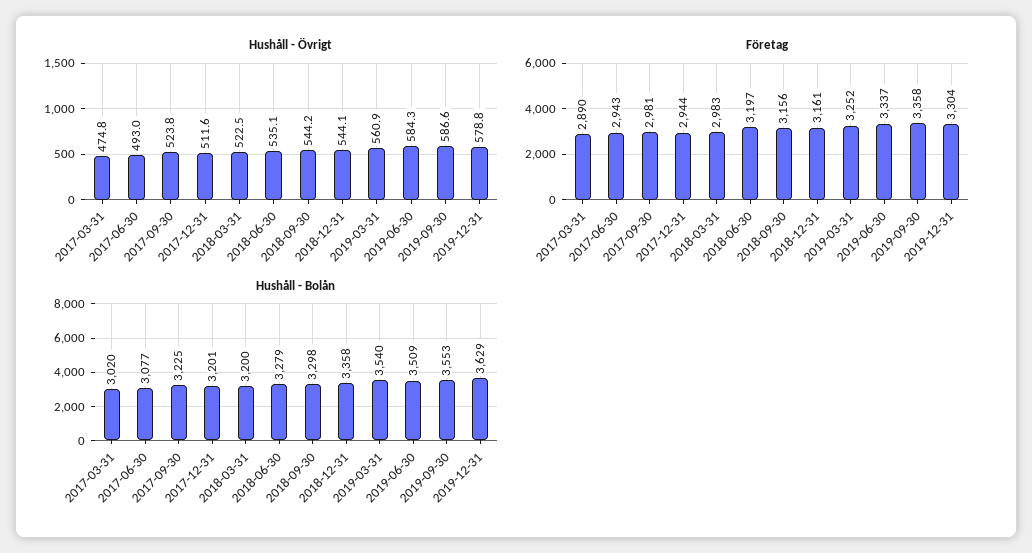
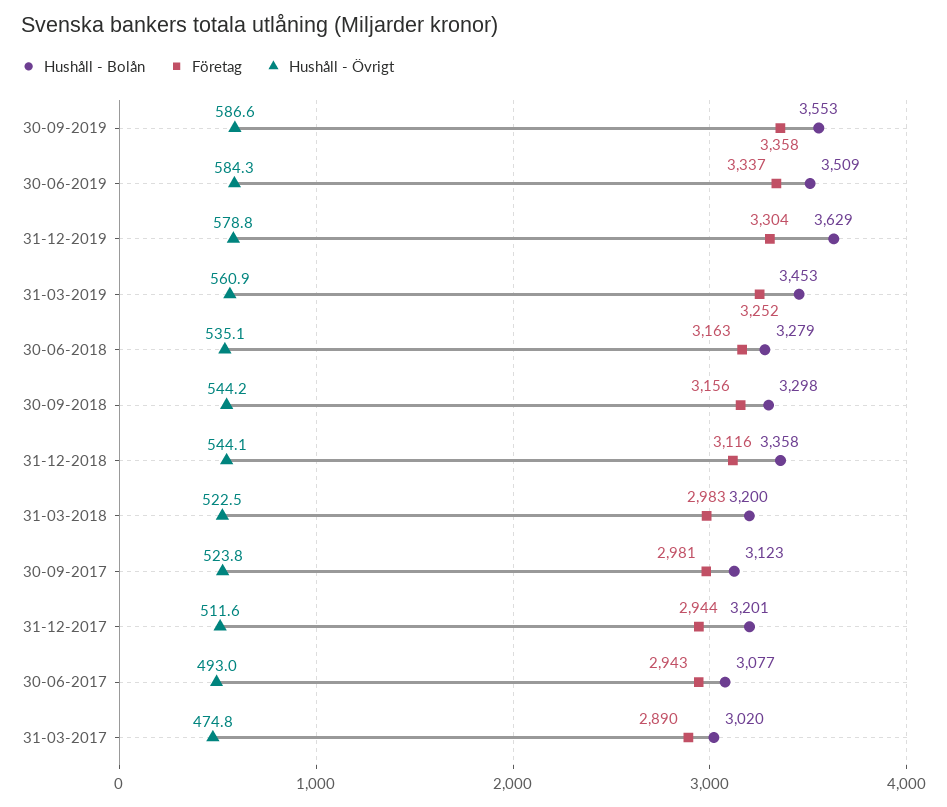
Företag, 2018-06-30: 3197 -> 3163
Företag, 2018-12-31: 3161 -> 3116
Hushåll - Bolån, 2017-09-30: 3225 -> 3123
Hushåll - Bolån, 2019-03-31: 3540 -> 3453

